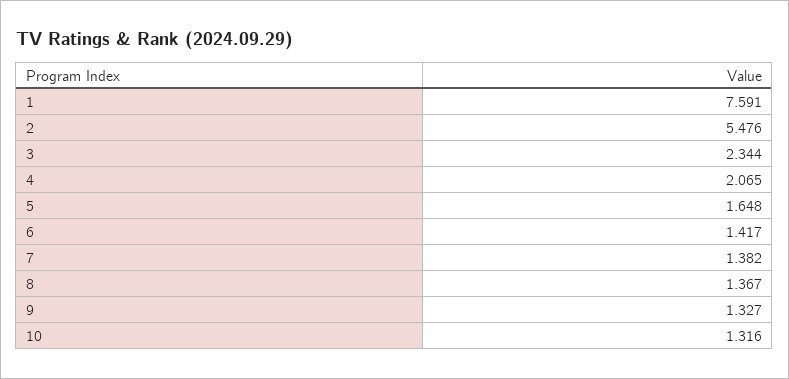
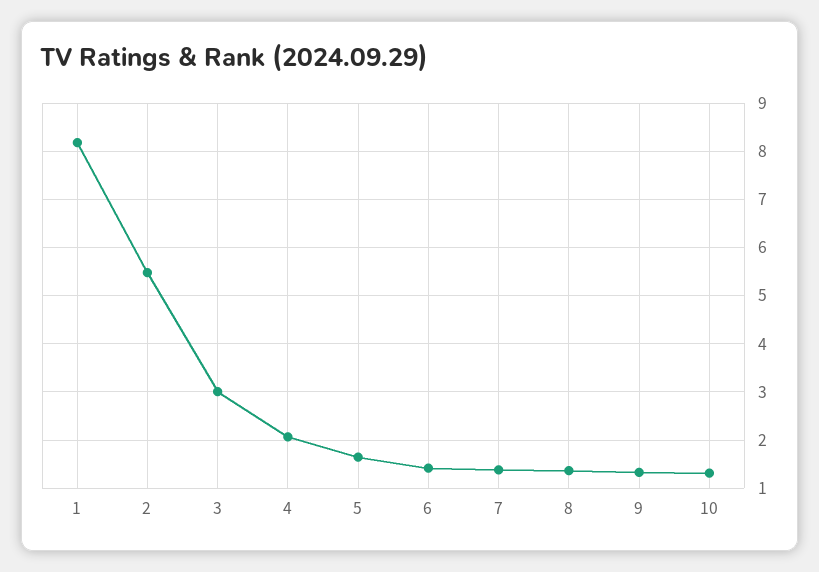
1: 7.591 -> 8.2
3: 2.344 -> 3

